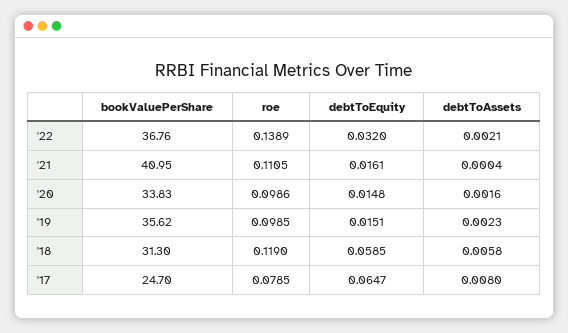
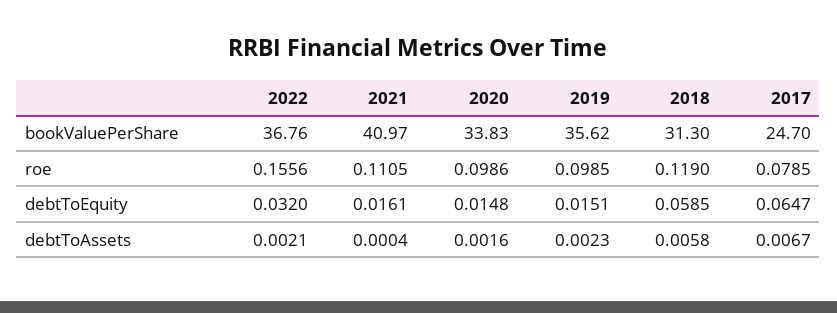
roe, '22: 0.1389 -> 0.1556
bookValuePerShare, '21: 40.95 -> 40.97
debtToAssets, '17: 0.008 -> 0.0067

